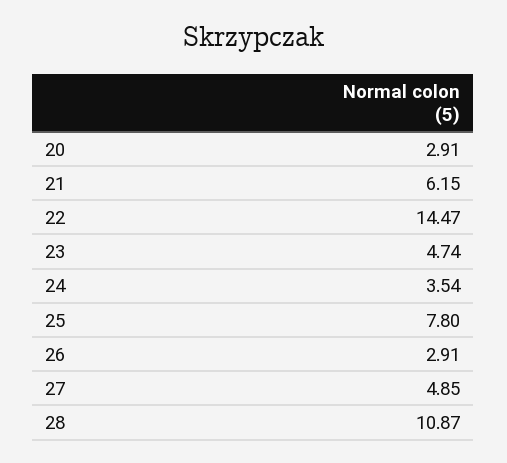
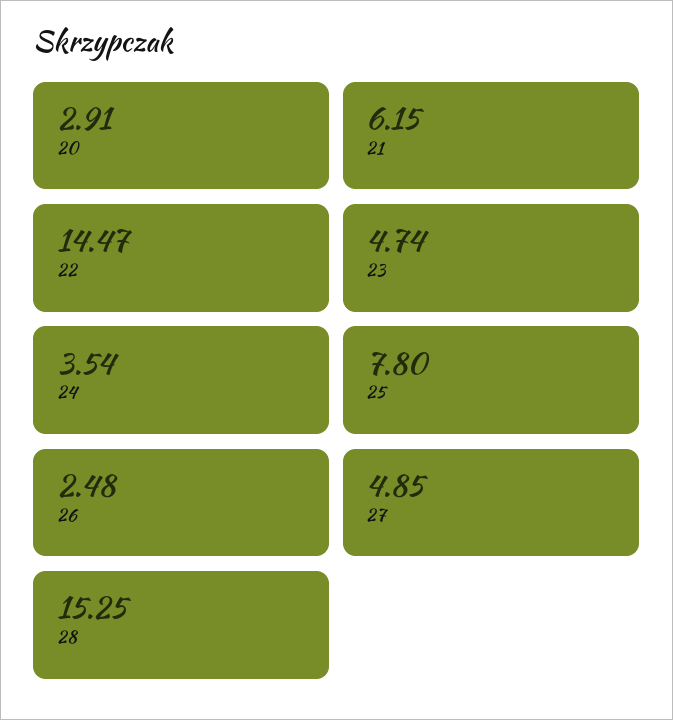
26: 2.91 -> 2.48
28: 10.87 -> 15.25

